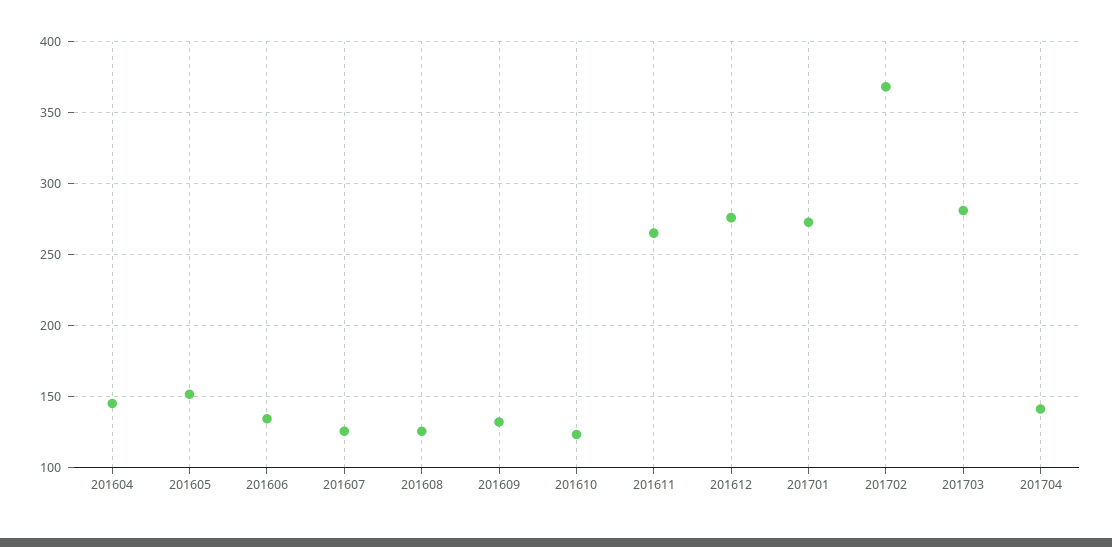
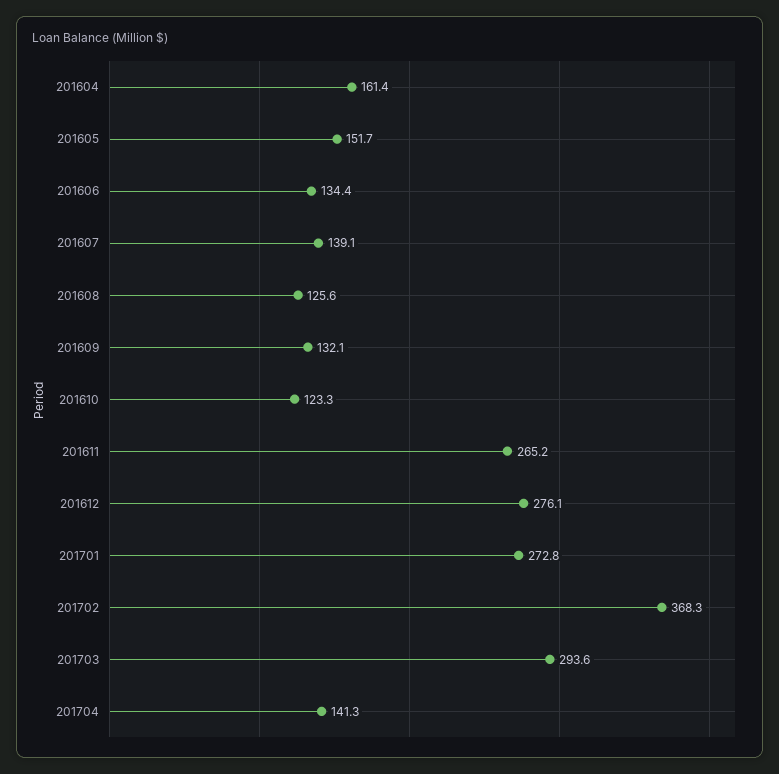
201604: 145 -> 161.4
201607: 125 -> 139.1
201703: 280 -> 293.6

